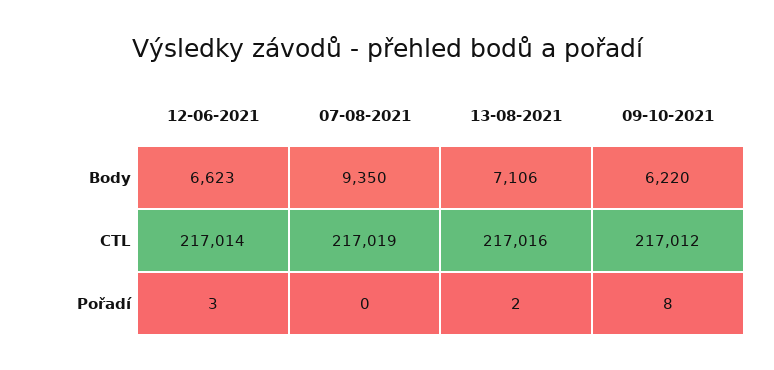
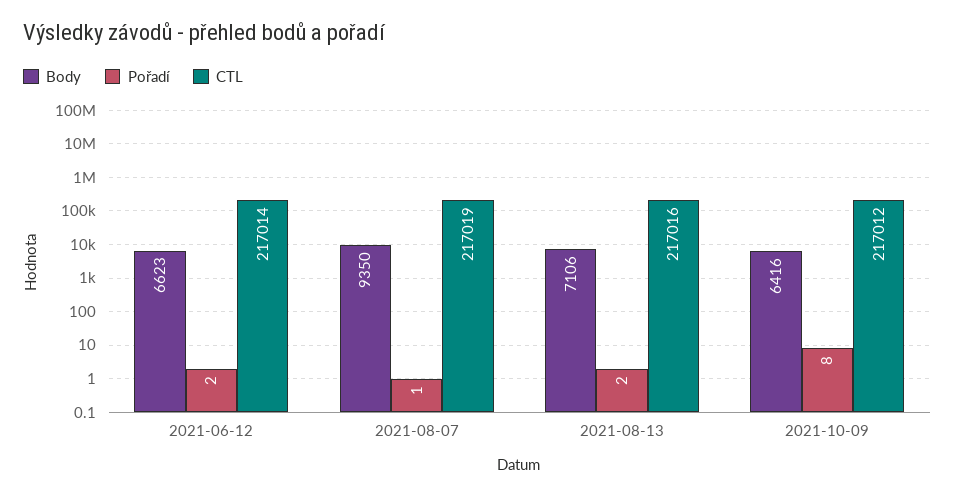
Body, 09-10-2021: 6220 -> 6416
Pořadí, 12-06-2021: 3 -> 2
Pořadí, 07-08-2021: 0 -> 1

